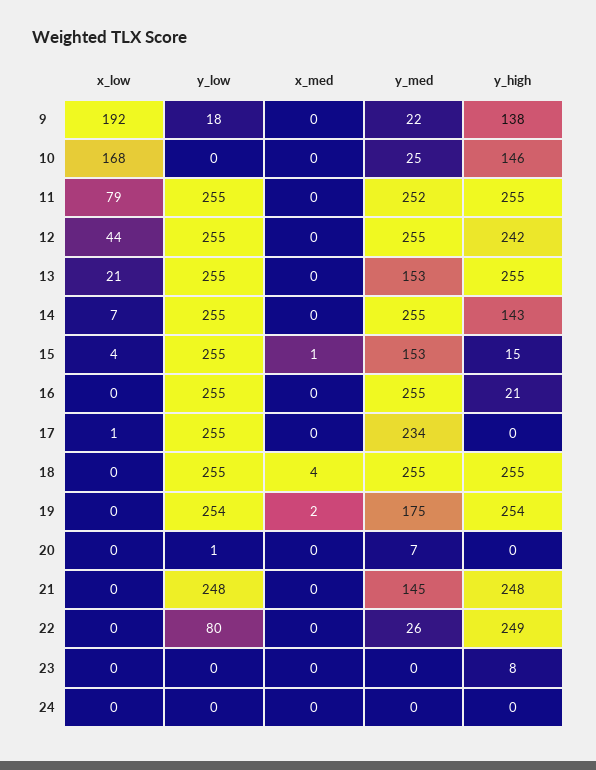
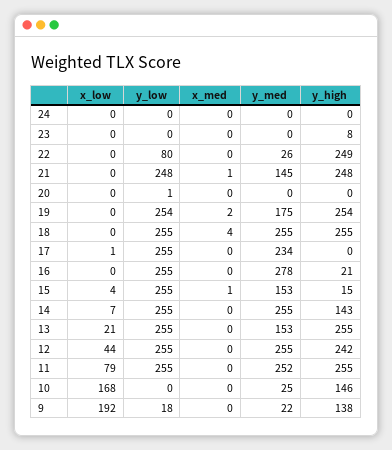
y_med, 16: 255 -> 278
y_med, 20: 7 -> 0
x_med, 21: 0 -> 1

